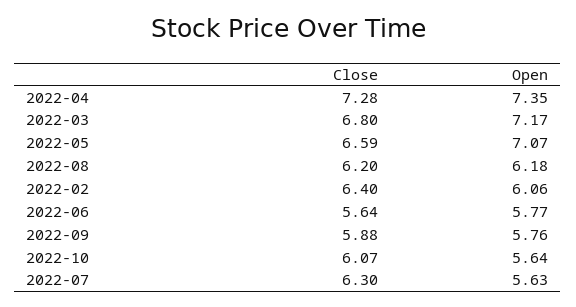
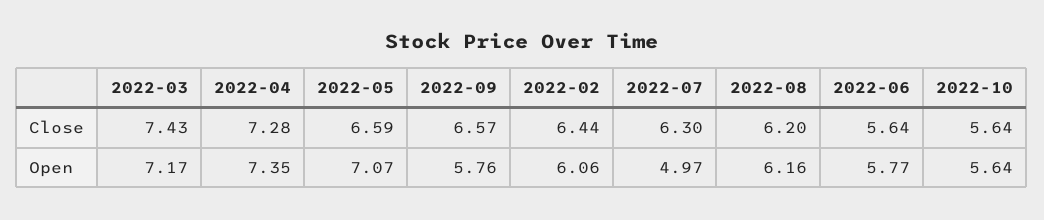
Close, 2022-03: 6.8 -> 7.43
Open, 2022-08: 6.18 -> 6.16
Close, 2022-02: 6.4 -> 6.44
Close, 2022-09: 5.88 -> 6.57
Close, 2022-10: 6.07 -> 5.64
Open, 2022-07: 5.63 -> 4.97

